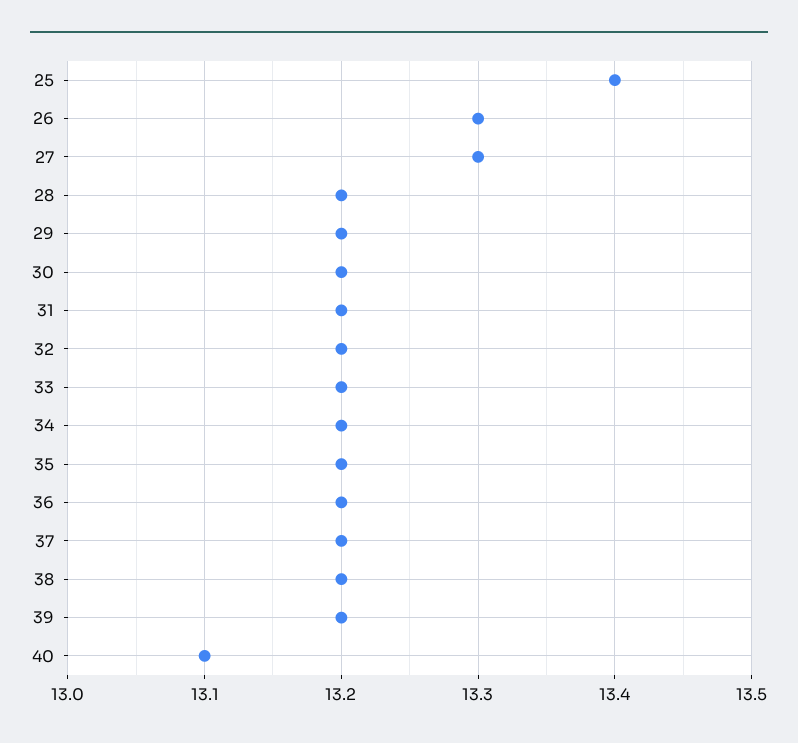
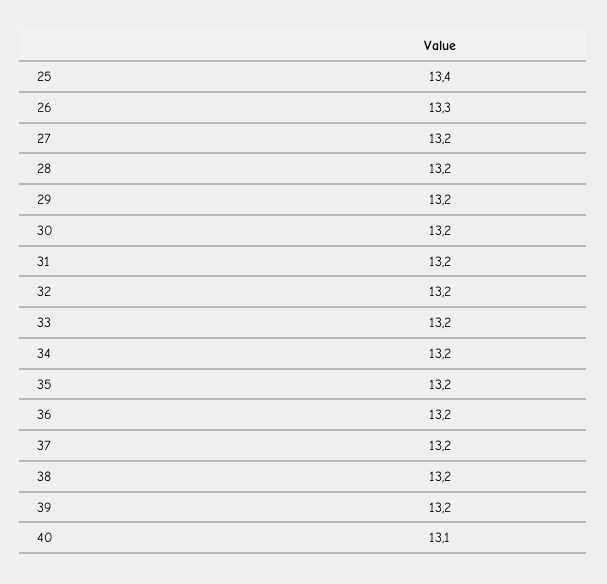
27: 13.3 -> 13.2

